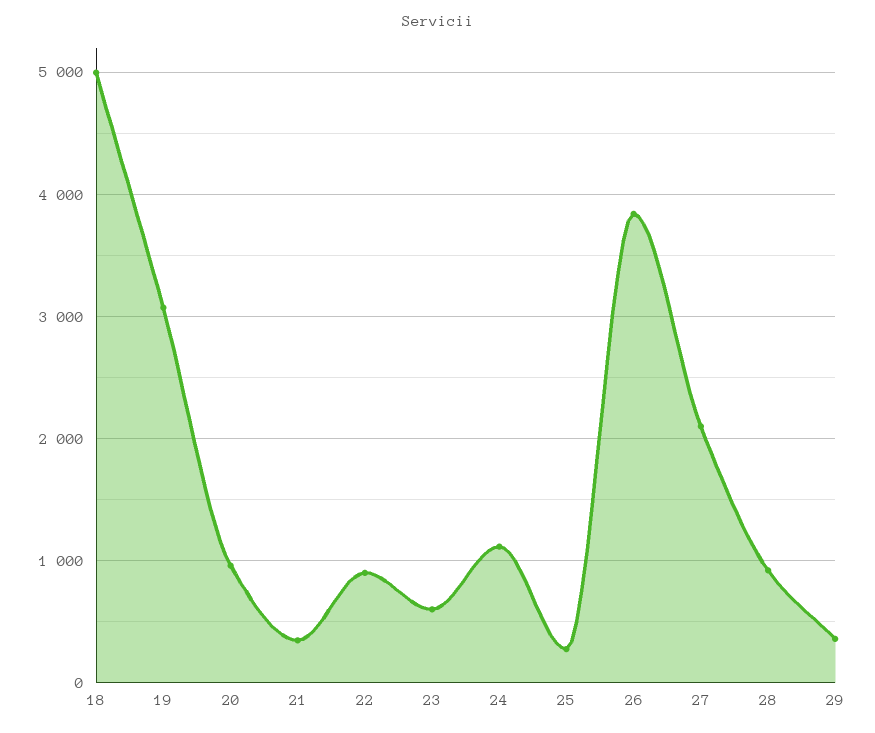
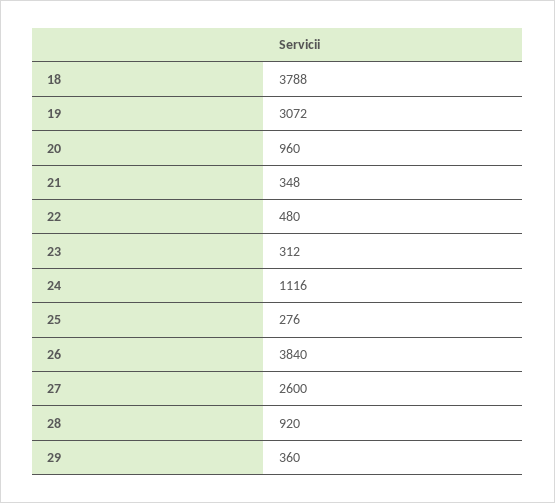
18: 5000 -> 3788
22: 900 -> 480
23: 600 -> 312
27: 2100 -> 2600

